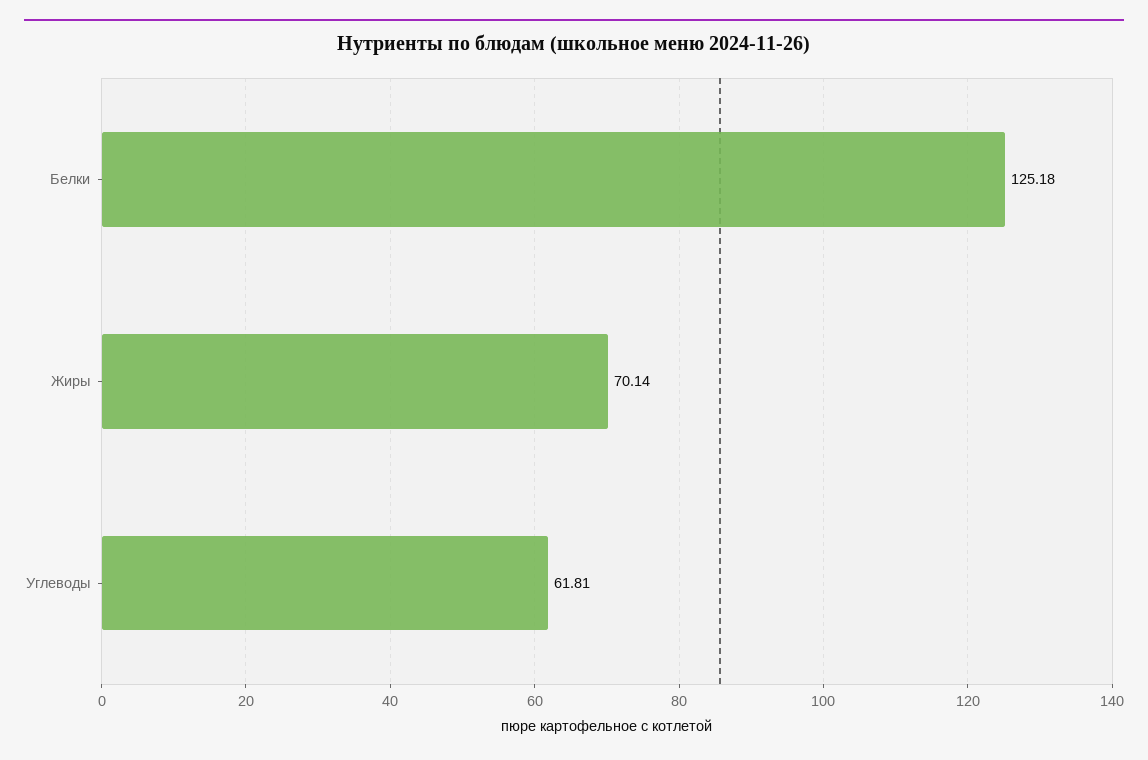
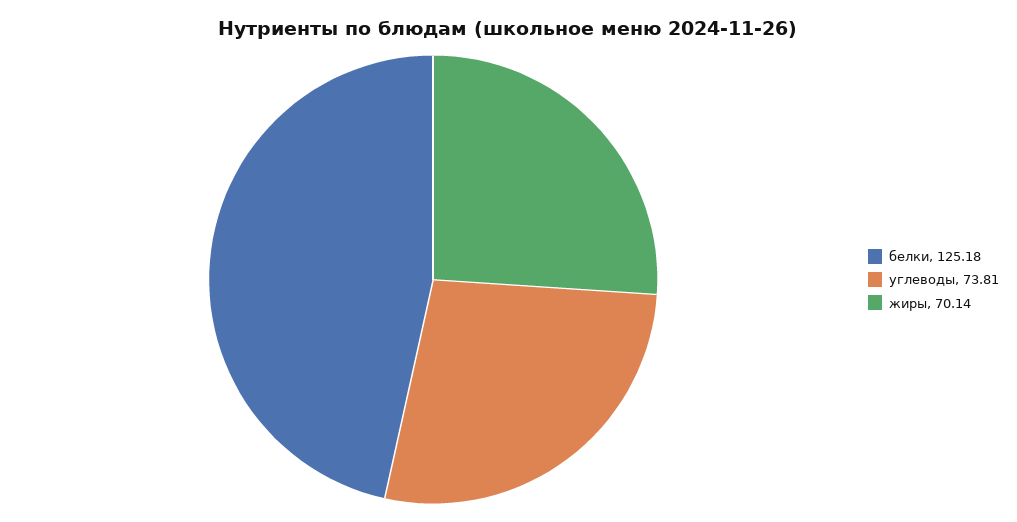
Углеводы: 61.81 -> 73.81

